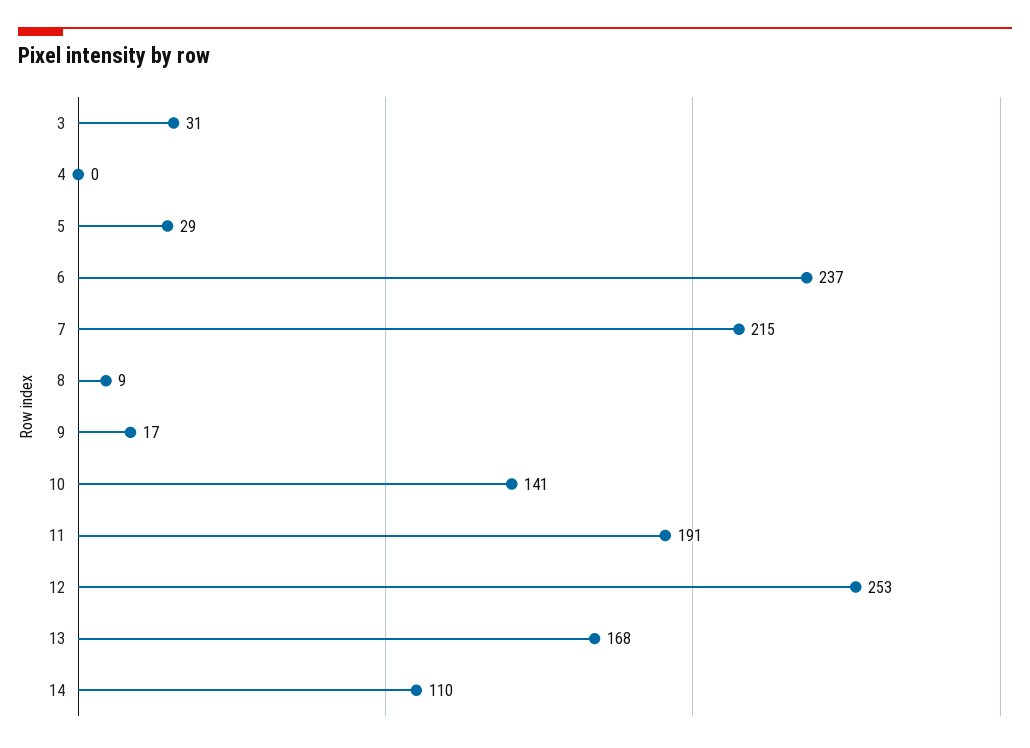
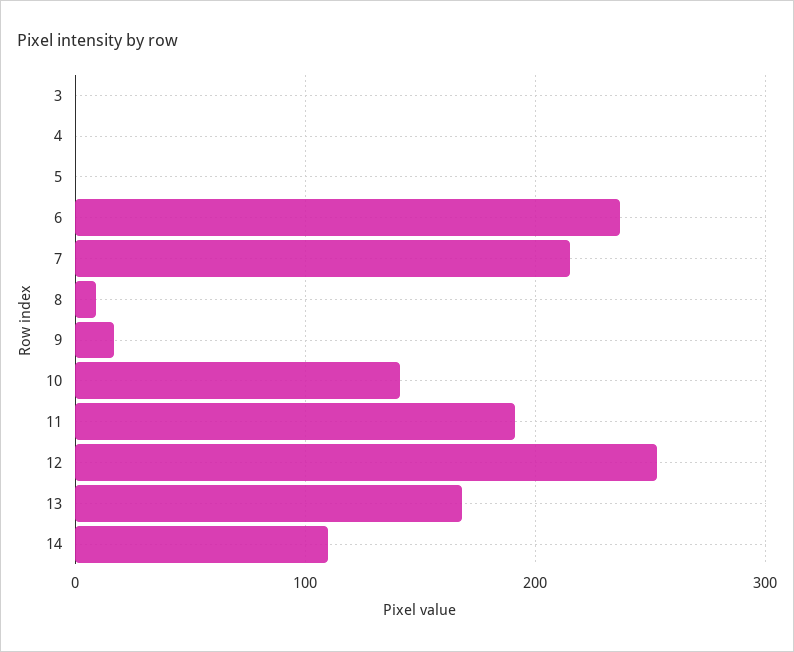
3: 31 -> 0
5: 29 -> 0

